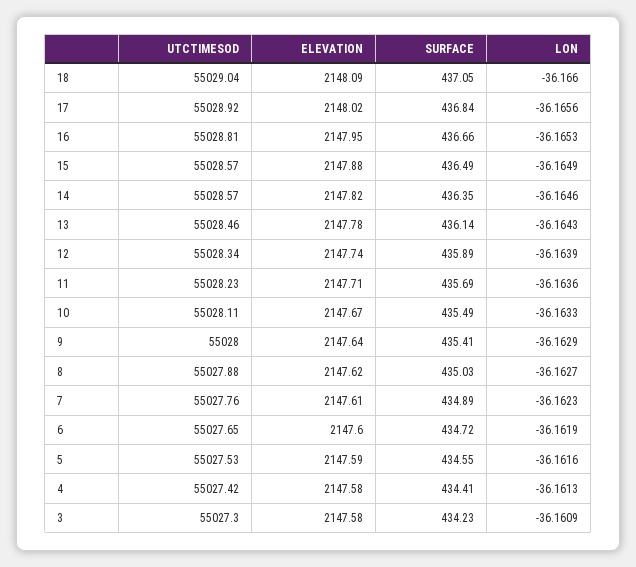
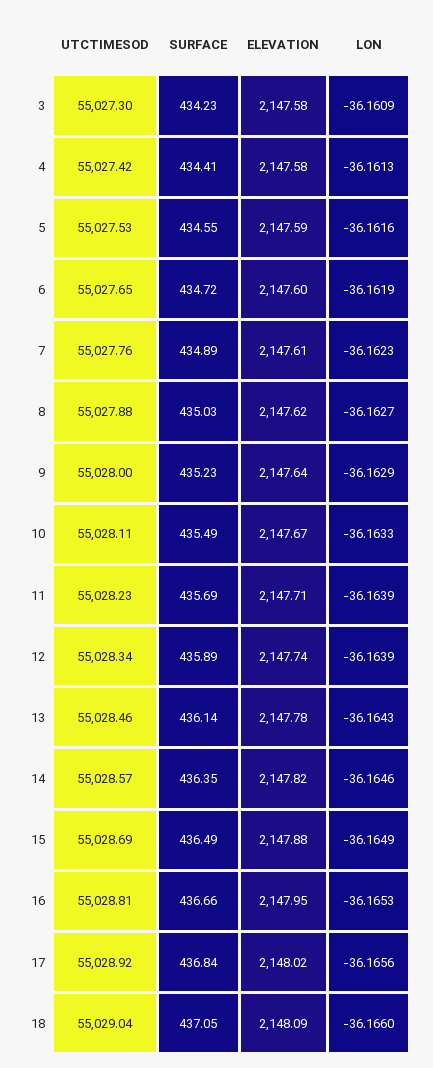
UTCTIMESOD, 15: 55028.57 -> 55028.69
LON, 11: -36.1636 -> -36.1639
SURFACE, 9: 435.41 -> 435.23

